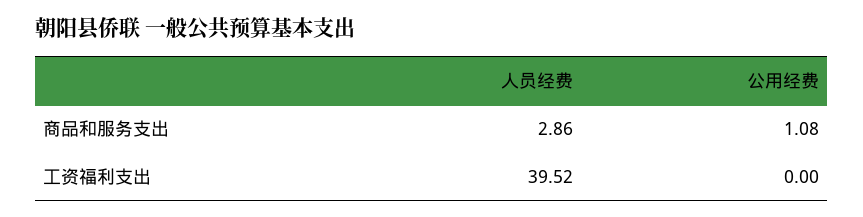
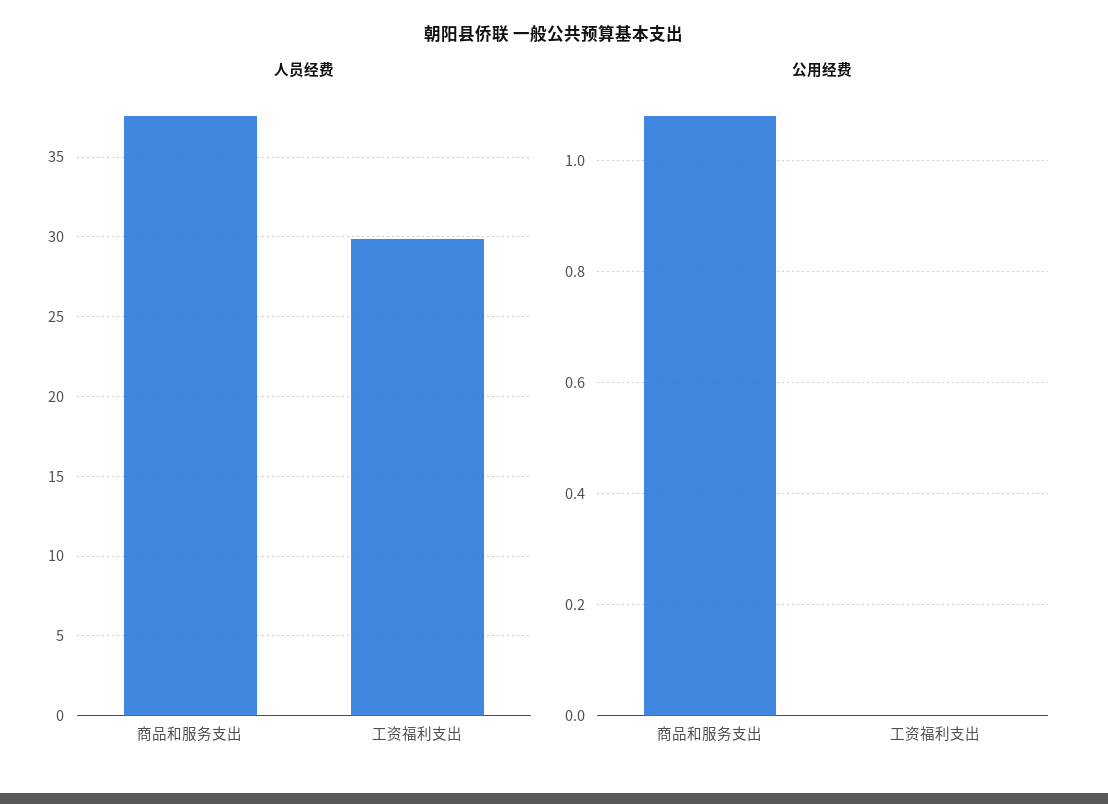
人员经费, 商品和服务支出: 2.86 -> 37.5
人员经费, 工资福利支出: 39.52 -> 30

